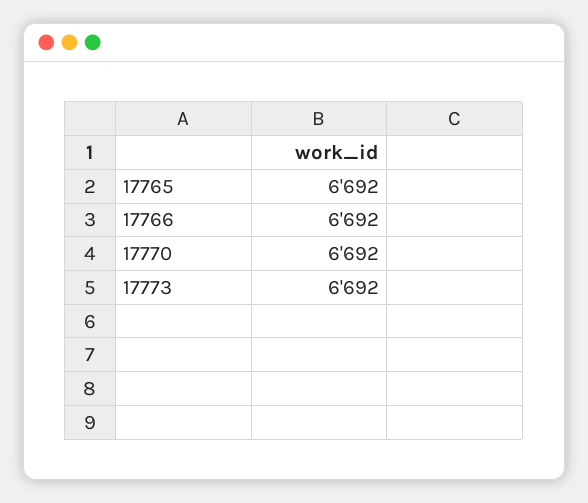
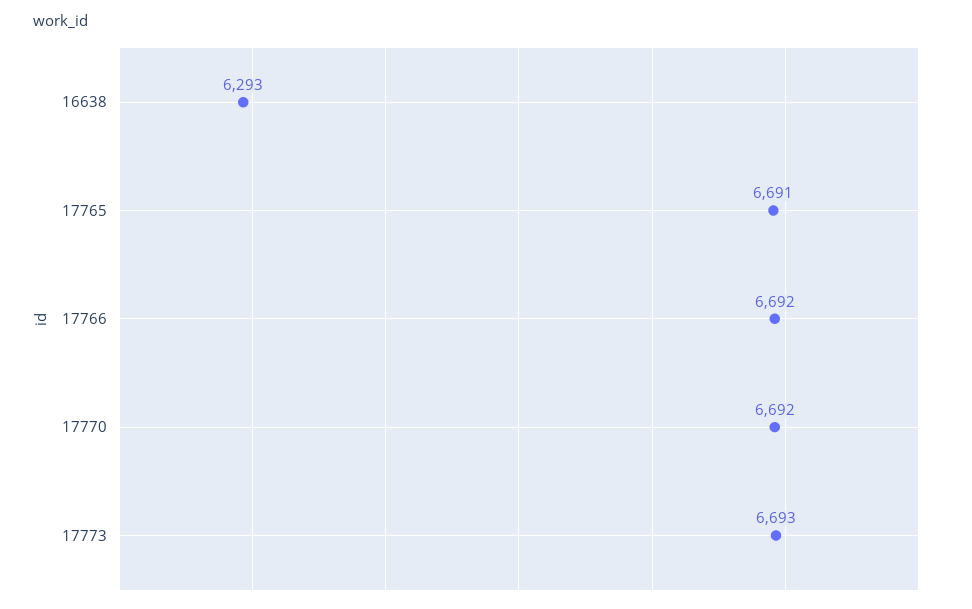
17765: 6692 -> 6691
17773: 6692 -> 6693
16638: none -> 6293

